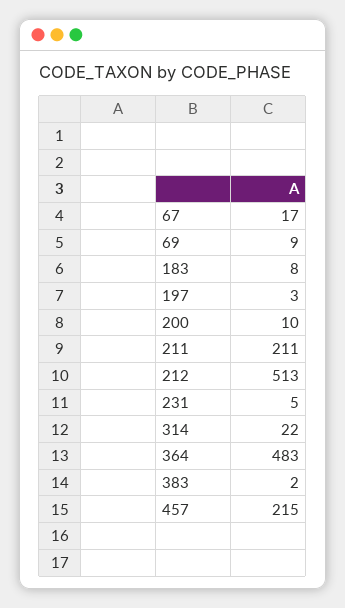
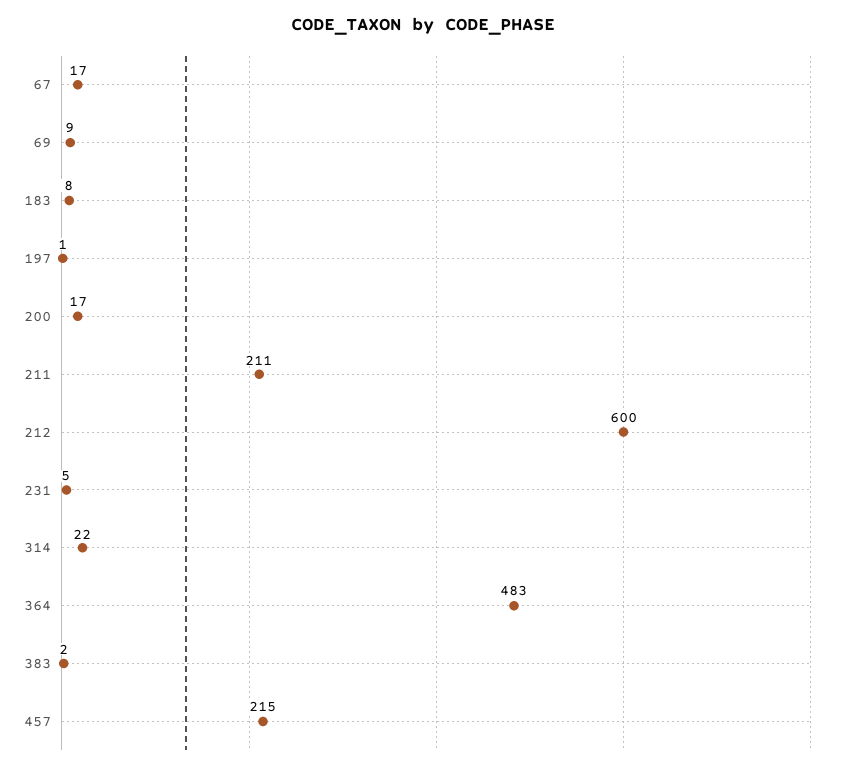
197: 3 -> 1
200: 10 -> 17
212: 513 -> 600

